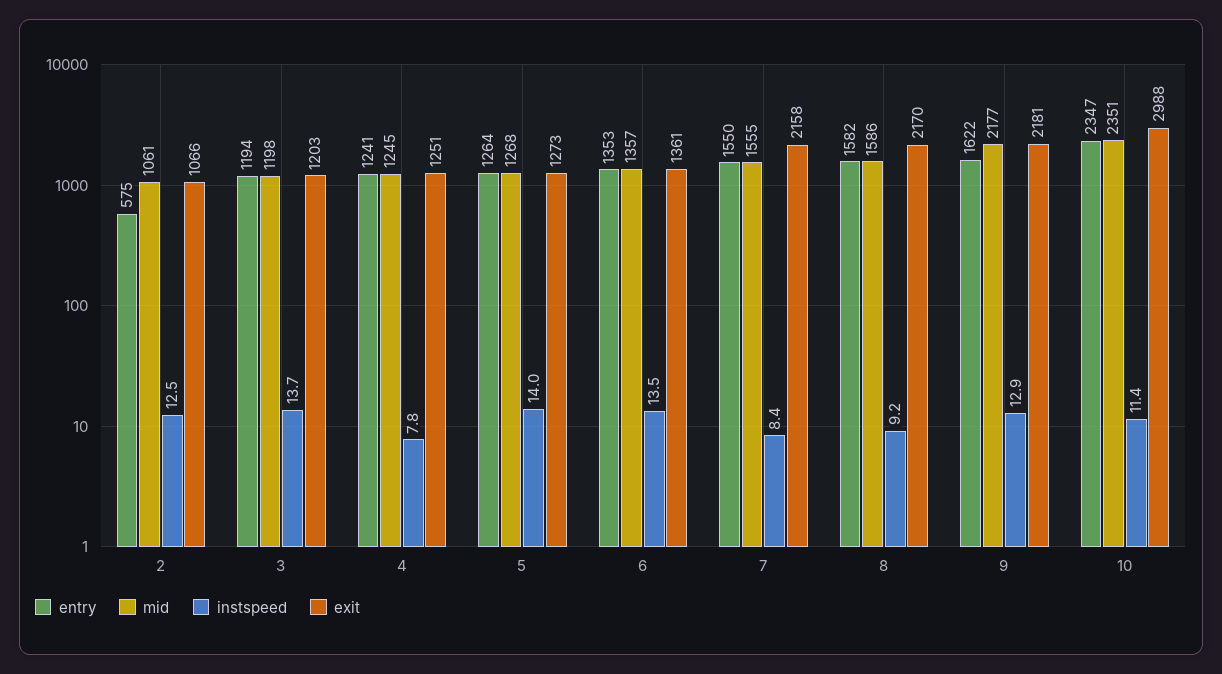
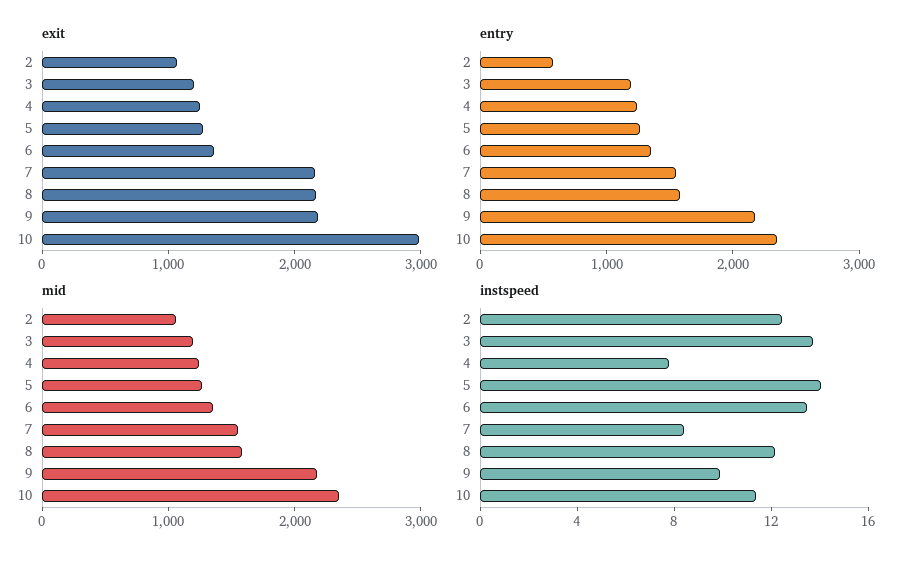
instspeed, 8: 9.2 -> 12
entry, 9: 1622 -> 2200
instspeed, 9: 12.9 -> 10

